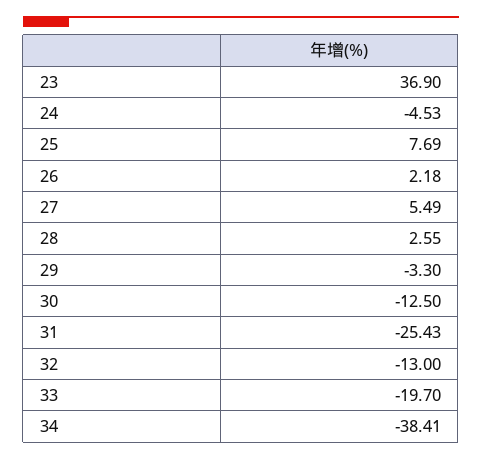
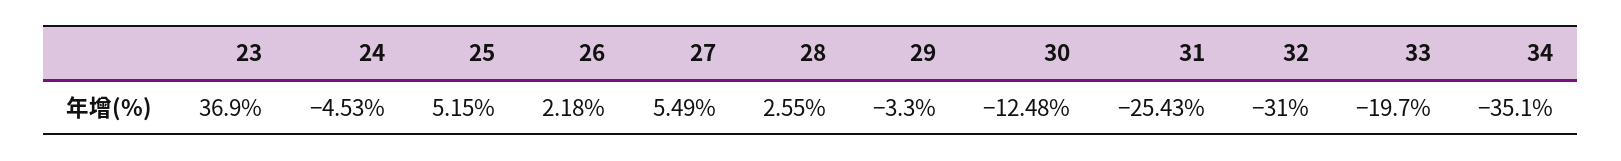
25: 7.69 -> 5.15
30: -12.5 -> -12.48
32: -13 -> -31
34: -38.41 -> -35.1

